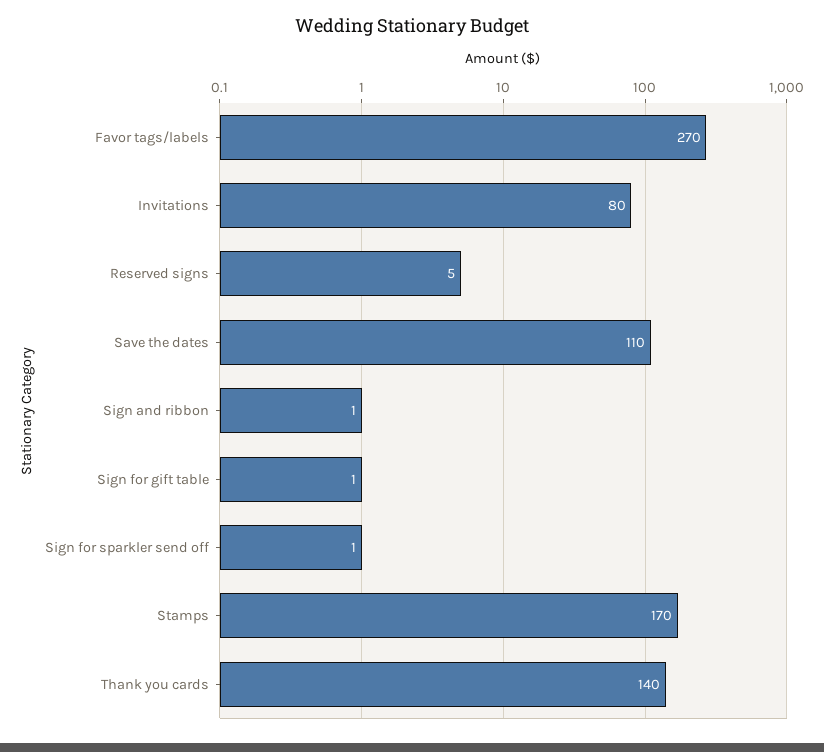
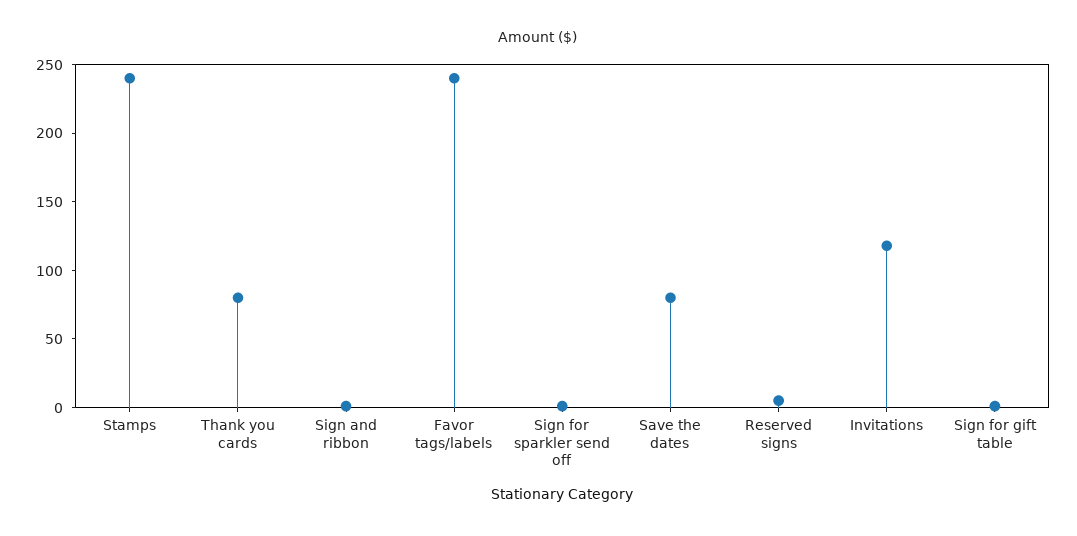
Favor tags/labels: 270 -> 240
Invitations: 80 -> 120
Save the dates: 110 -> 80
Stamps: 170 -> 240
Thank you cards: 140 -> 80

